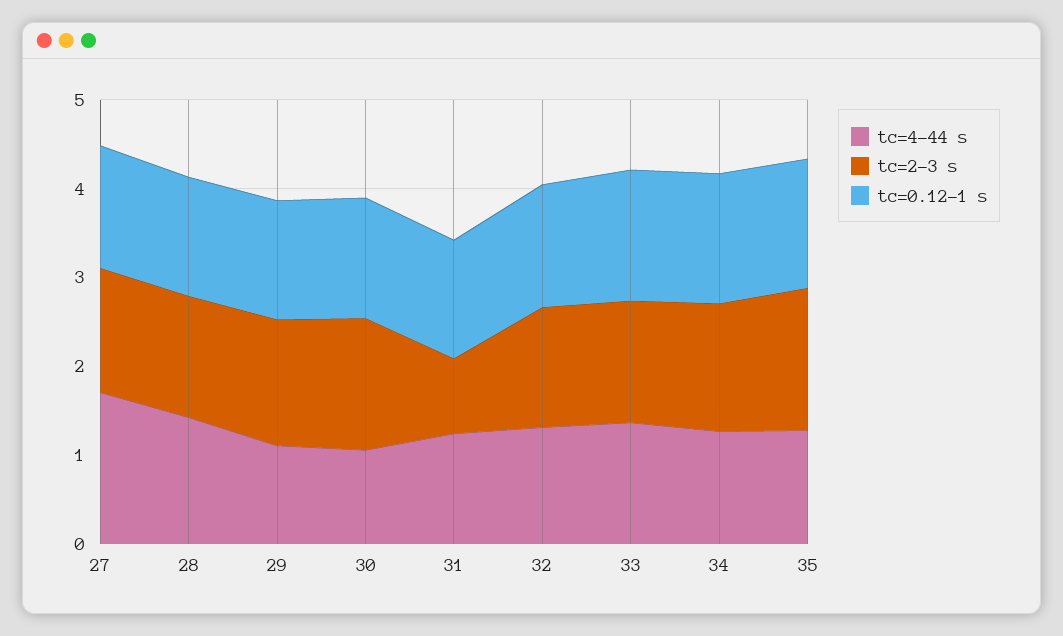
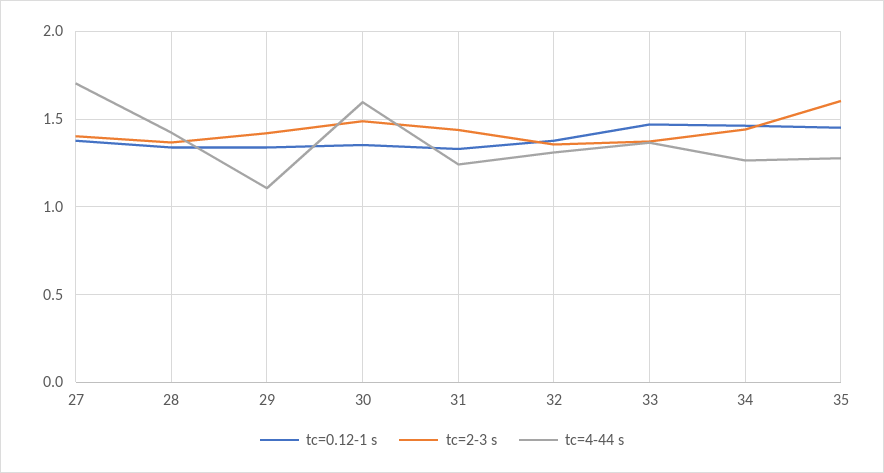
tc=4-44 s, 30: 1 -> 1.6
tc=2-3 s, 31: 0.8 -> 1.45

